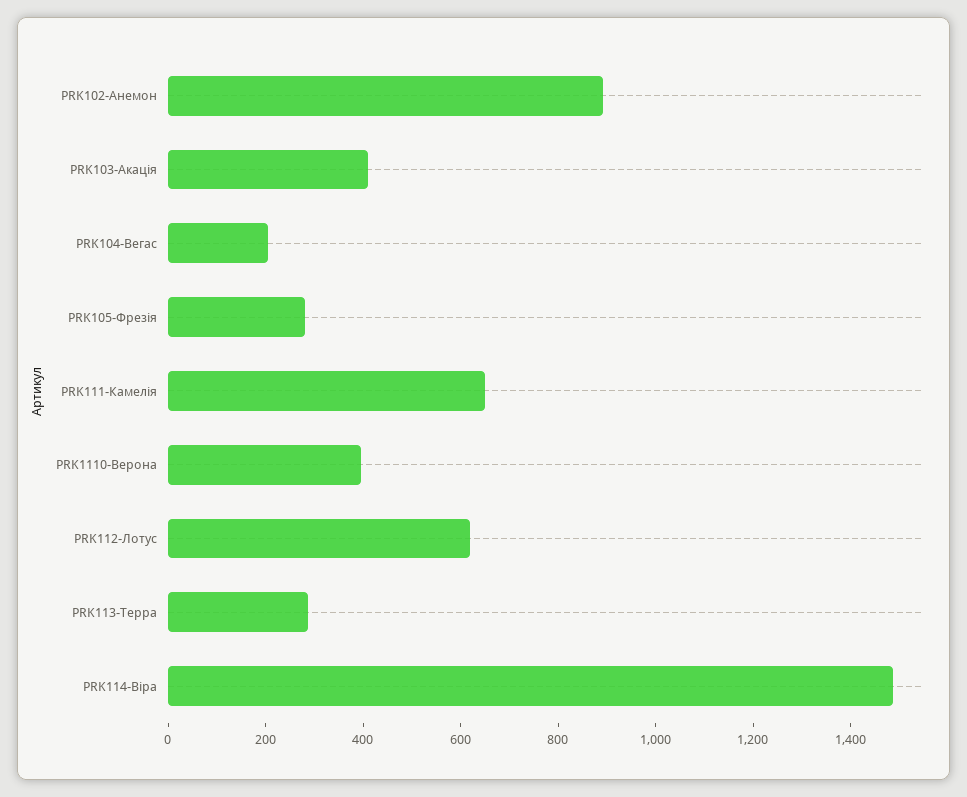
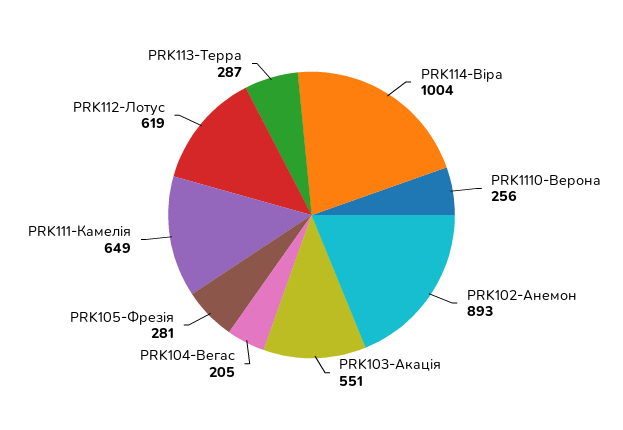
PRK103-Акація: 400 -> 551
PRK1110-Верона: 400 -> 256
PRK114-Віра: 1500 -> 1004

